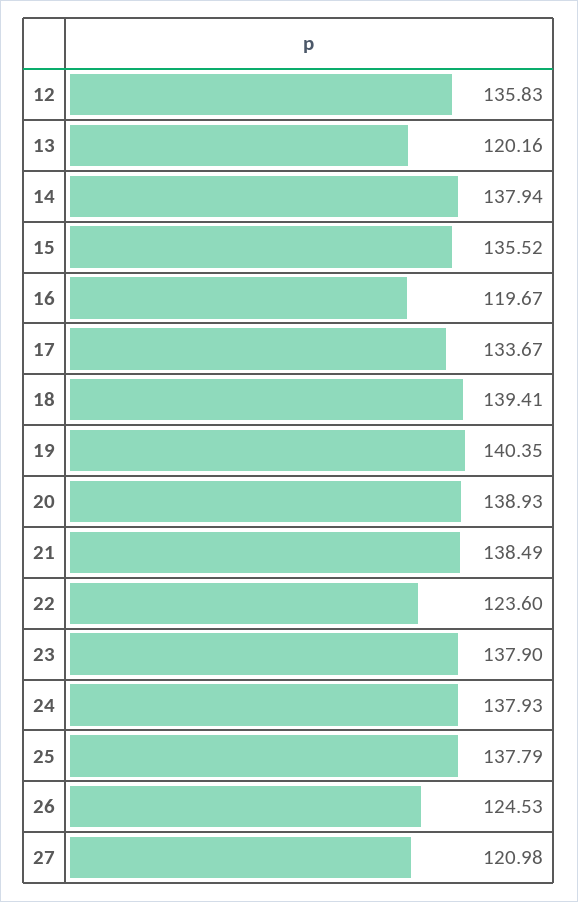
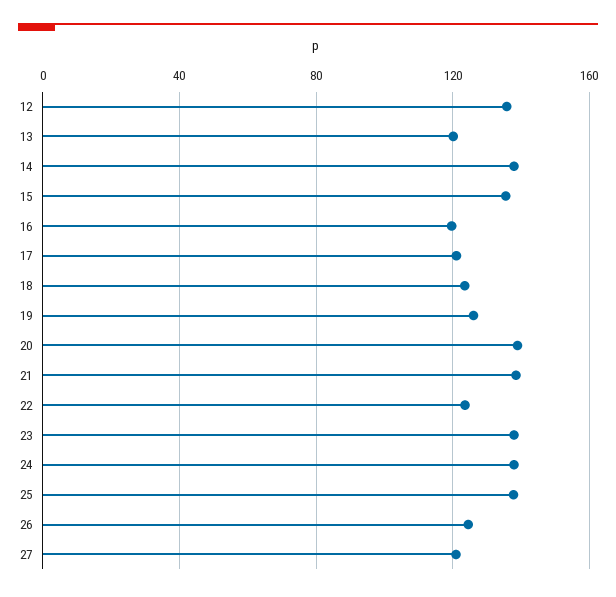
17: 133.67 -> 120
18: 139.41 -> 125
19: 140.35 -> 125

